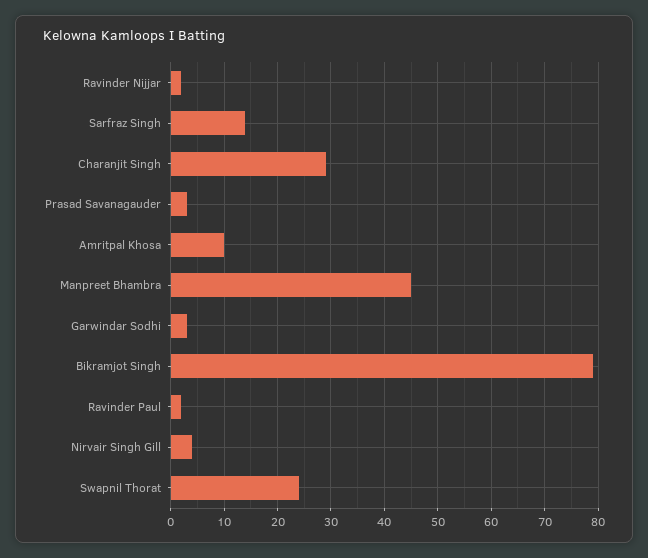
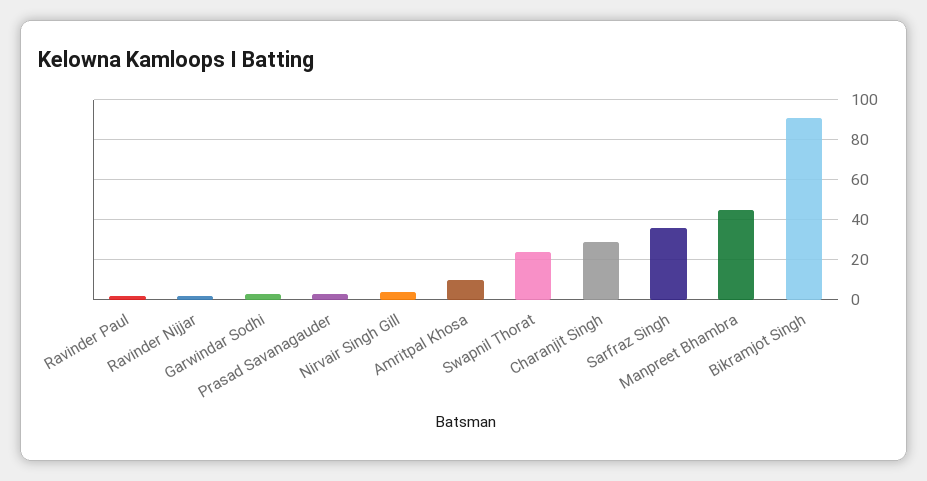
Sarfraz Singh: 15 -> 35
Bikramjot Singh: 80 -> 90

